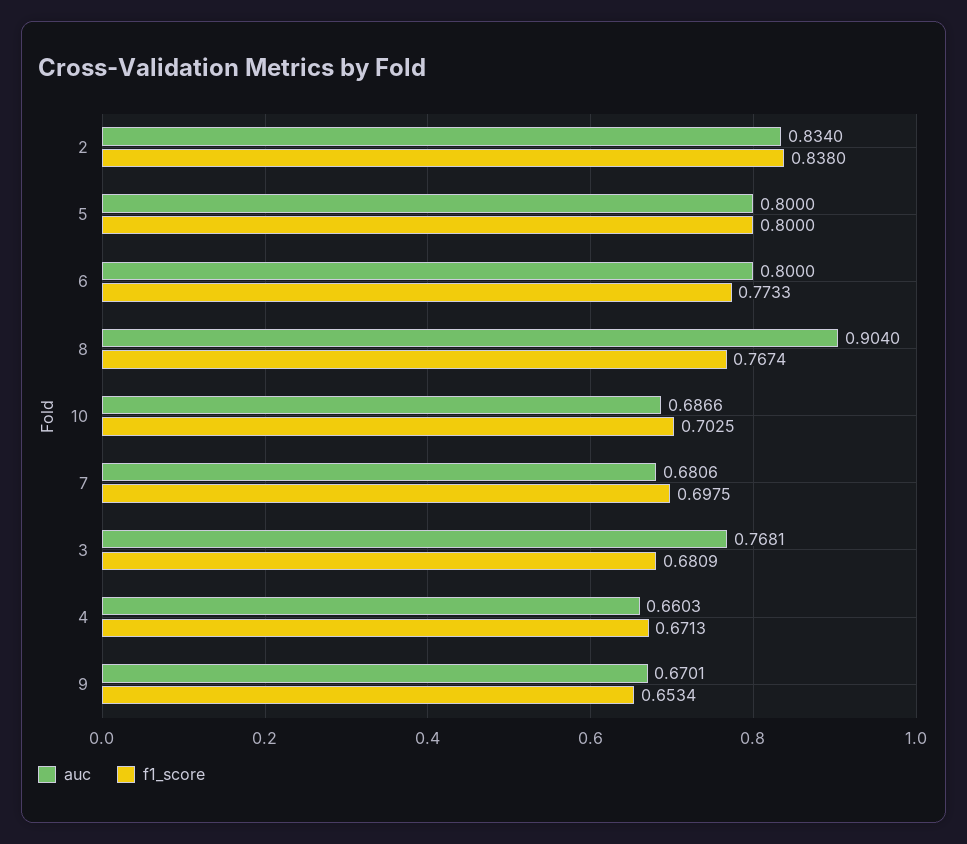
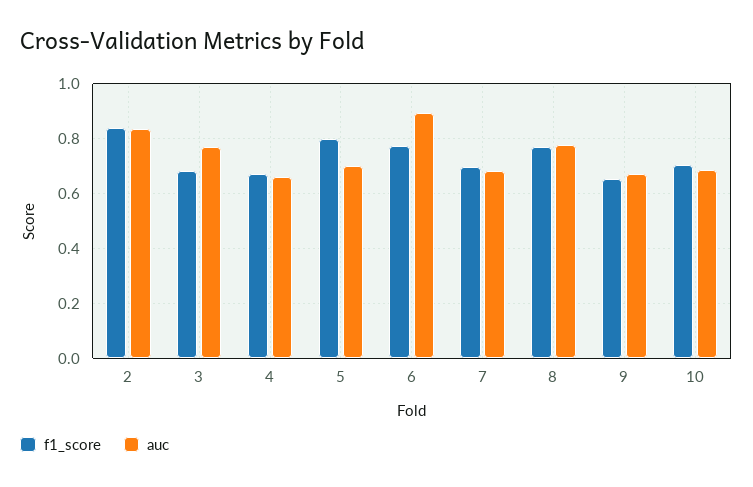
auc, 5: 0.8 -> 0.7
auc, 6: 0.8 -> 0.9
auc, 8: 0.904 -> 0.775

